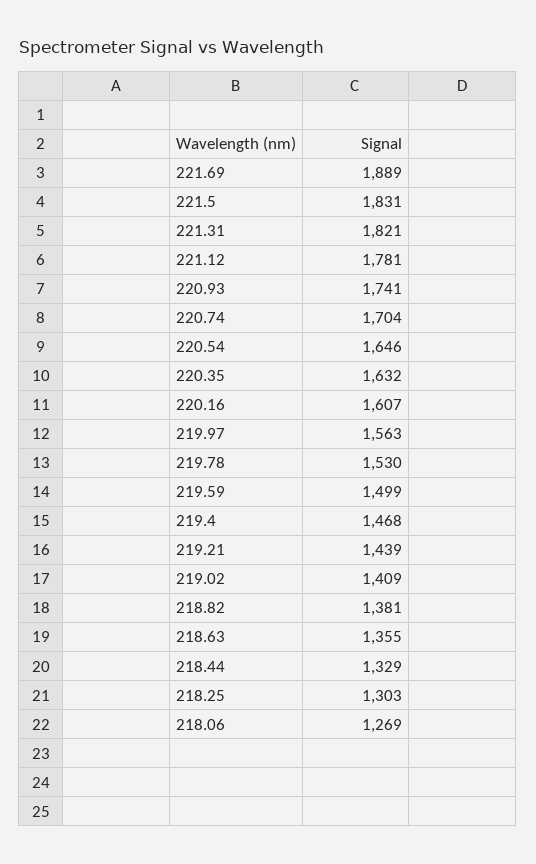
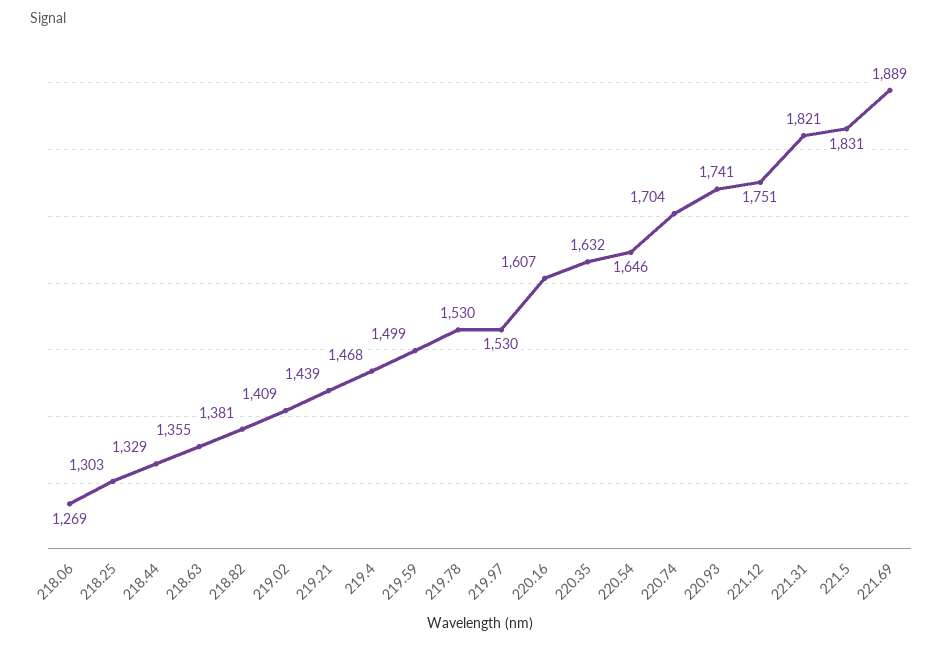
221.12: 1781 -> 1751
219.97: 1563 -> 1530

